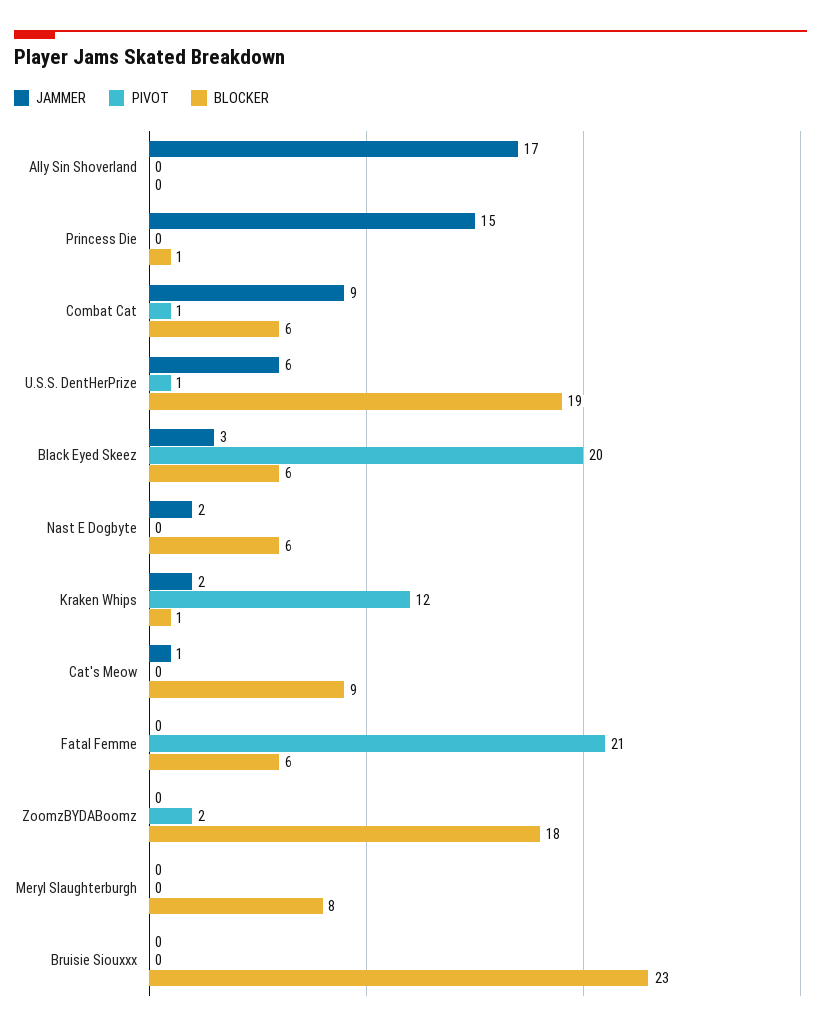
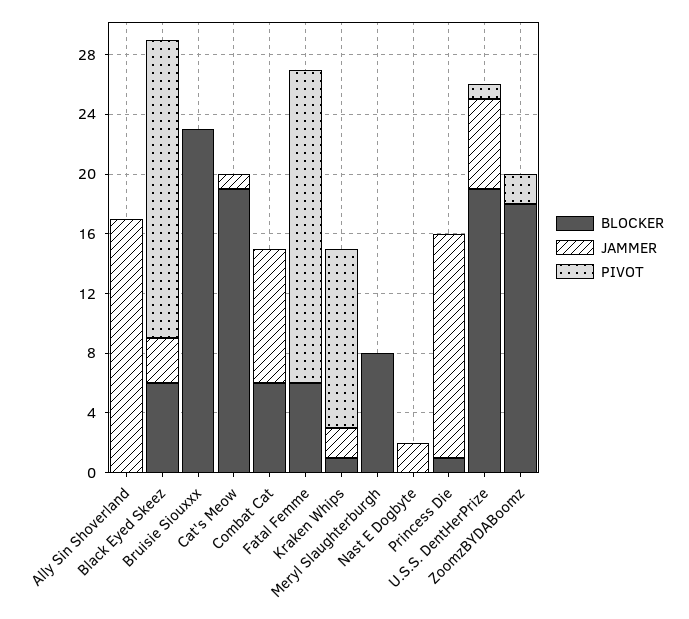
PIVOT, Combat Cat: 1 -> 0
BLOCKER, Nast E Dogbyte: 6 -> 0
BLOCKER, Cat's Meow: 9 -> 19

